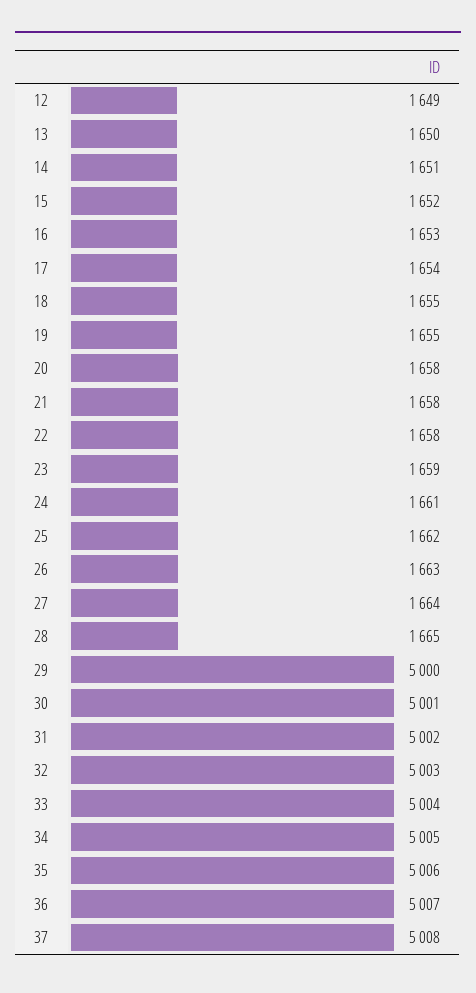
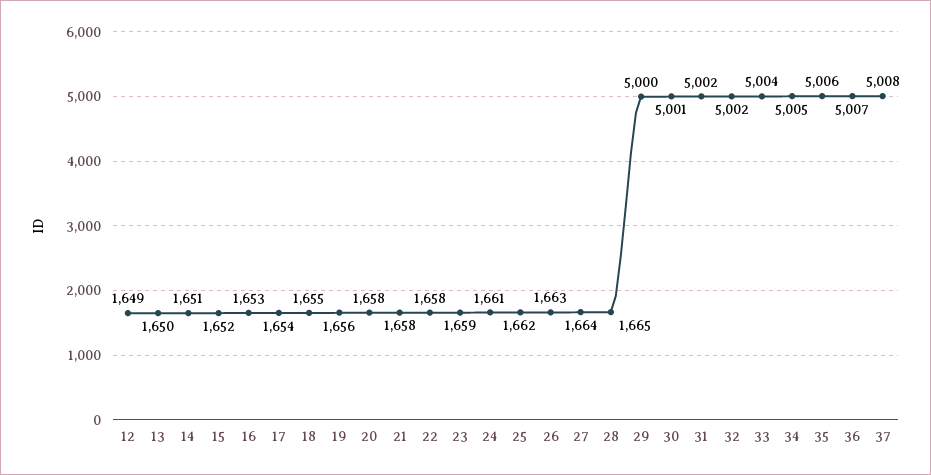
19: 1655 -> 1656
32: 5003 -> 5002

